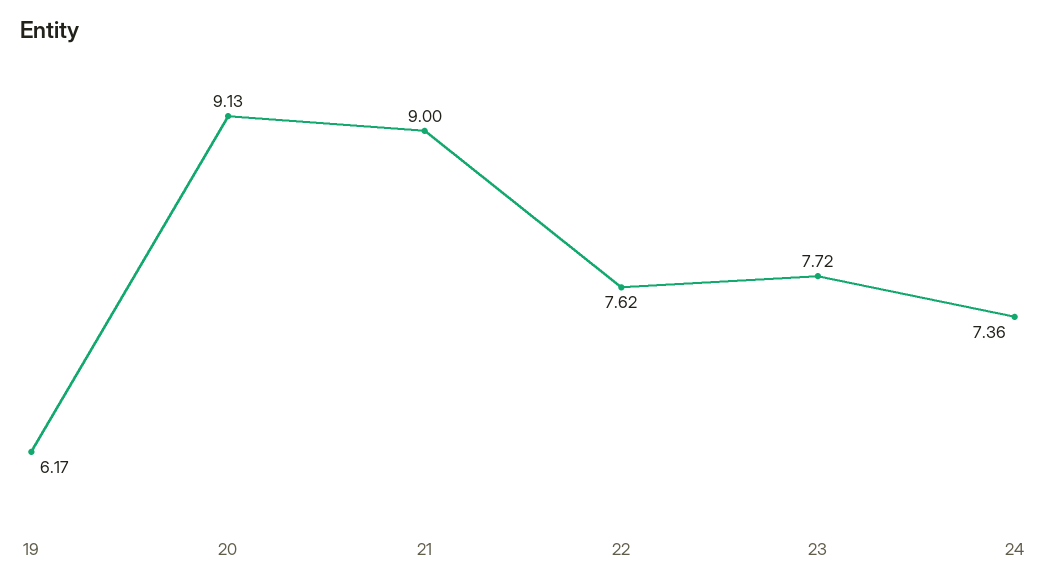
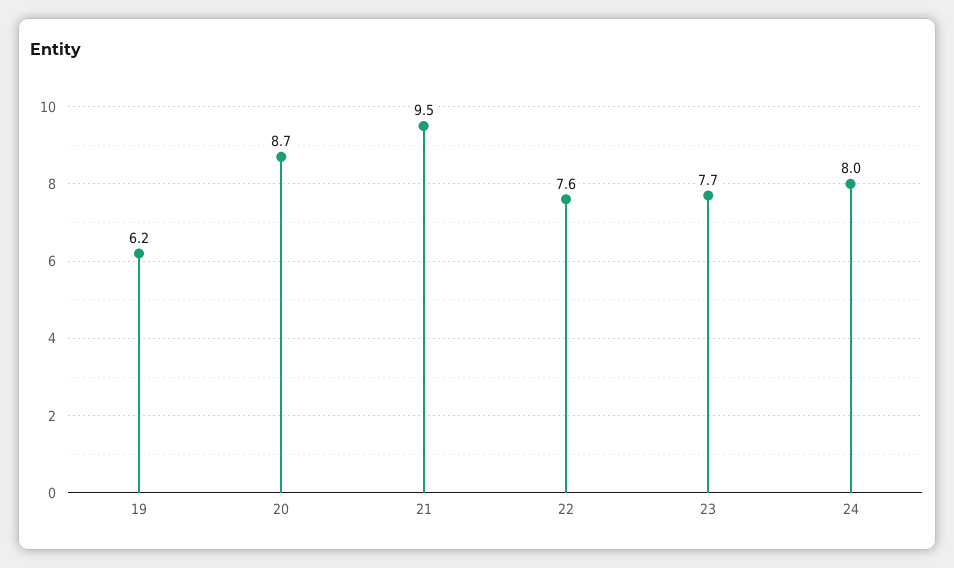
20: 9.13 -> 8.7
21: 9 -> 9.5
24: 7.36 -> 8

